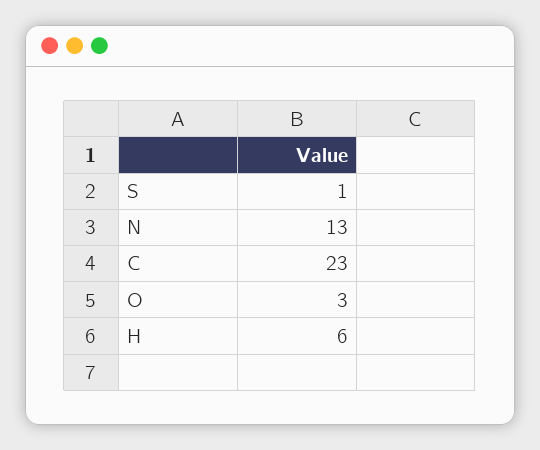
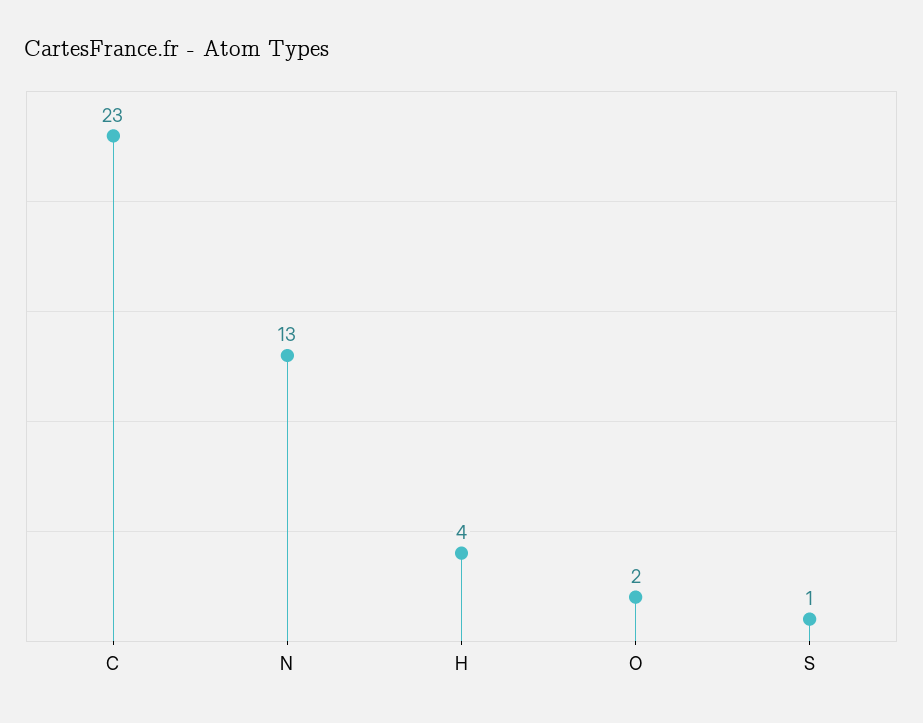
O: 3 -> 2
H: 6 -> 4

